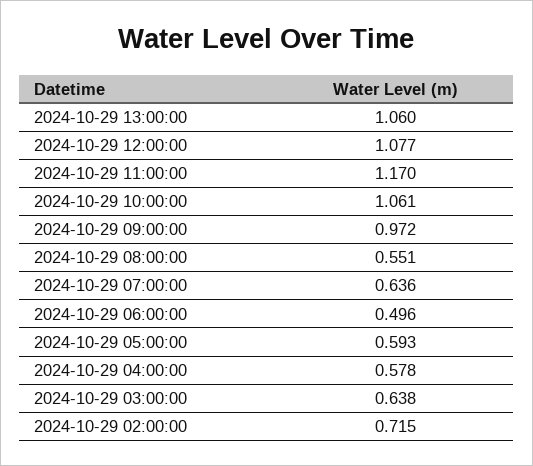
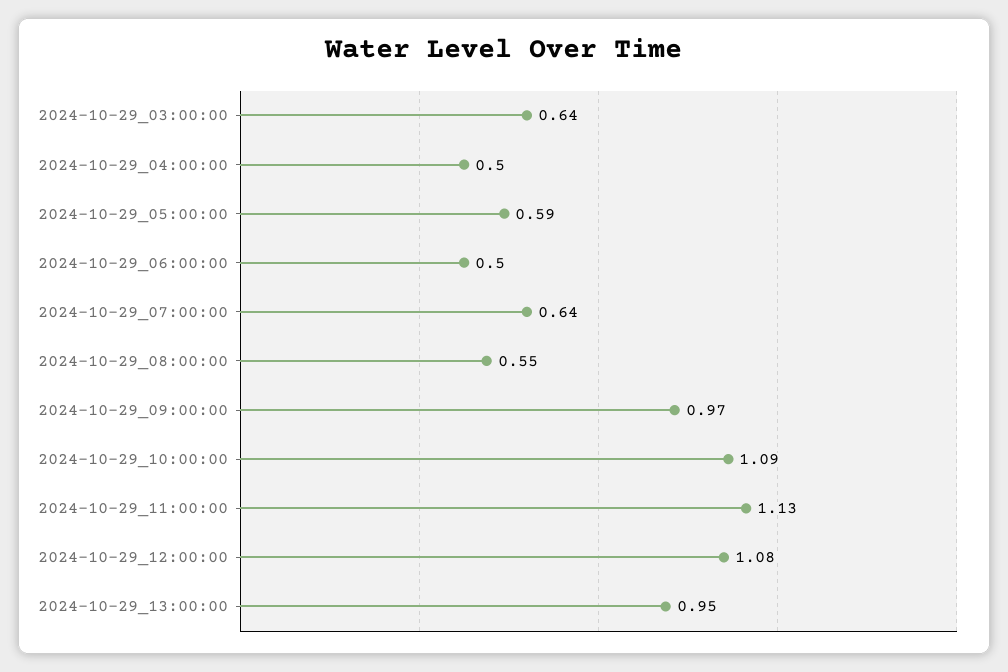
2024-10-29 13:00:00: 1.06 -> 0.95
2024-10-29 11:00:00: 1.17 -> 1.13
2024-10-29 10:00:00: 1.061 -> 1.09
2024-10-29 04:00:00: 0.578 -> 0.5
2024-10-29 02:00:00: 0.715 -> none

